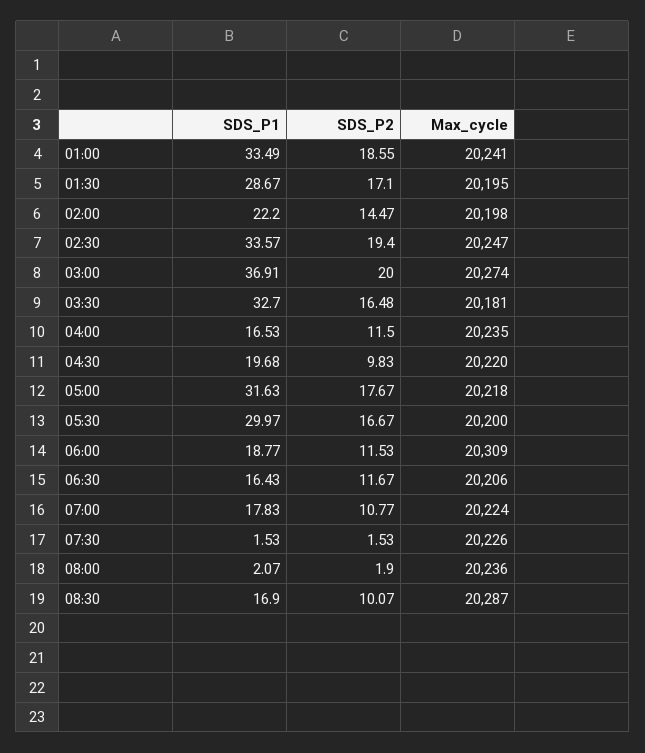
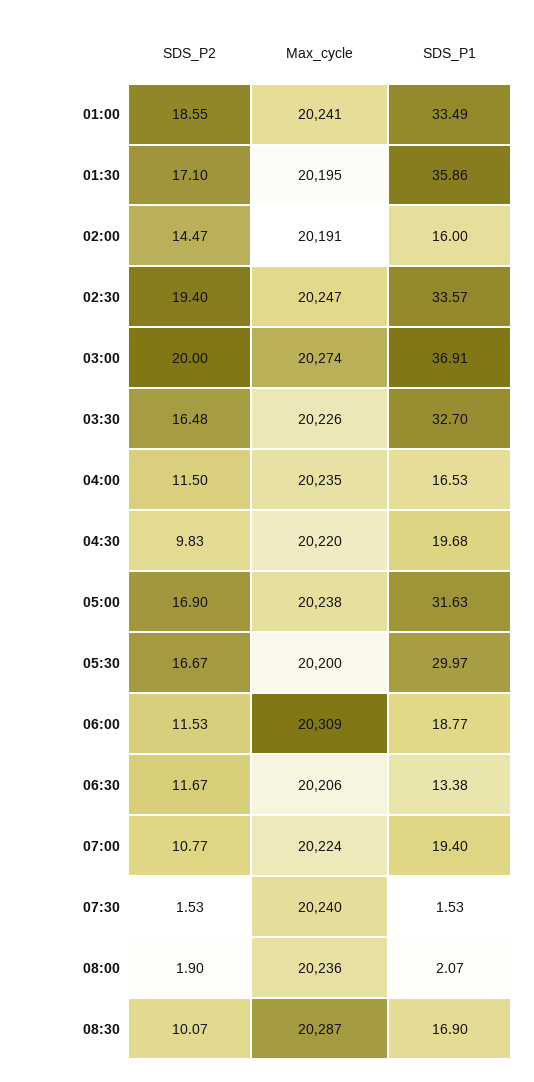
SDS_P1, 01:30: 28.67 -> 35.86
SDS_P1, 02:00: 22.2 -> 16
Max_cycle, 02:00: 20198 -> 20191
Max_cycle, 03:30: 20181 -> 20226
SDS_P2, 05:00: 17.67 -> 16.9
Max_cycle, 05:00: 20218 -> 20238
SDS_P1, 06:30: 16.43 -> 13.38
SDS_P1, 07:00: 17.83 -> 19.4
Max_cycle, 07:30: 20226 -> 20240

